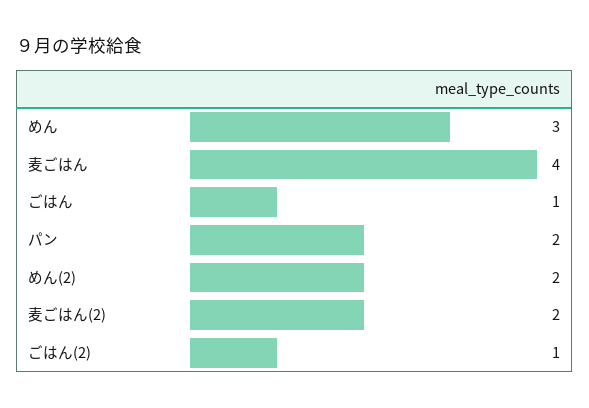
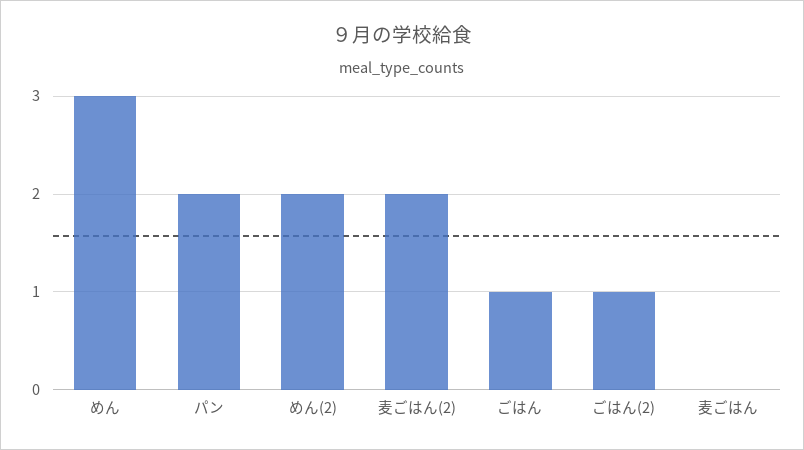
麦ごはん: 4 -> 0

